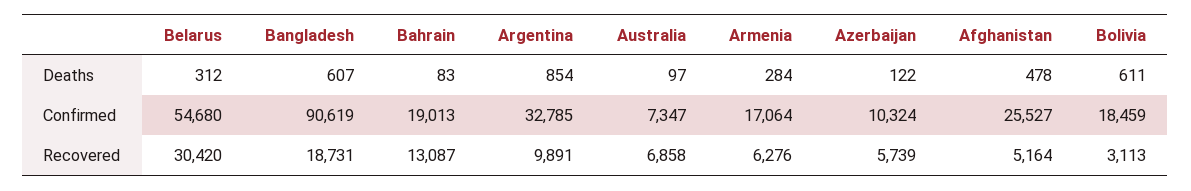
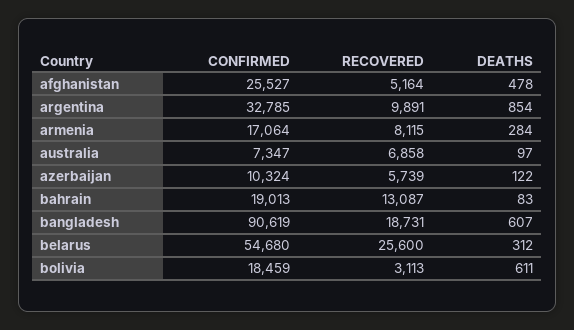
Belarus, Recovered: 30420 -> 25600
Armenia, Recovered: 6276 -> 8115

